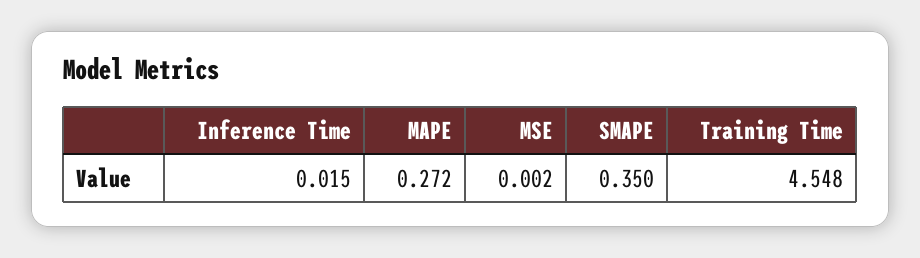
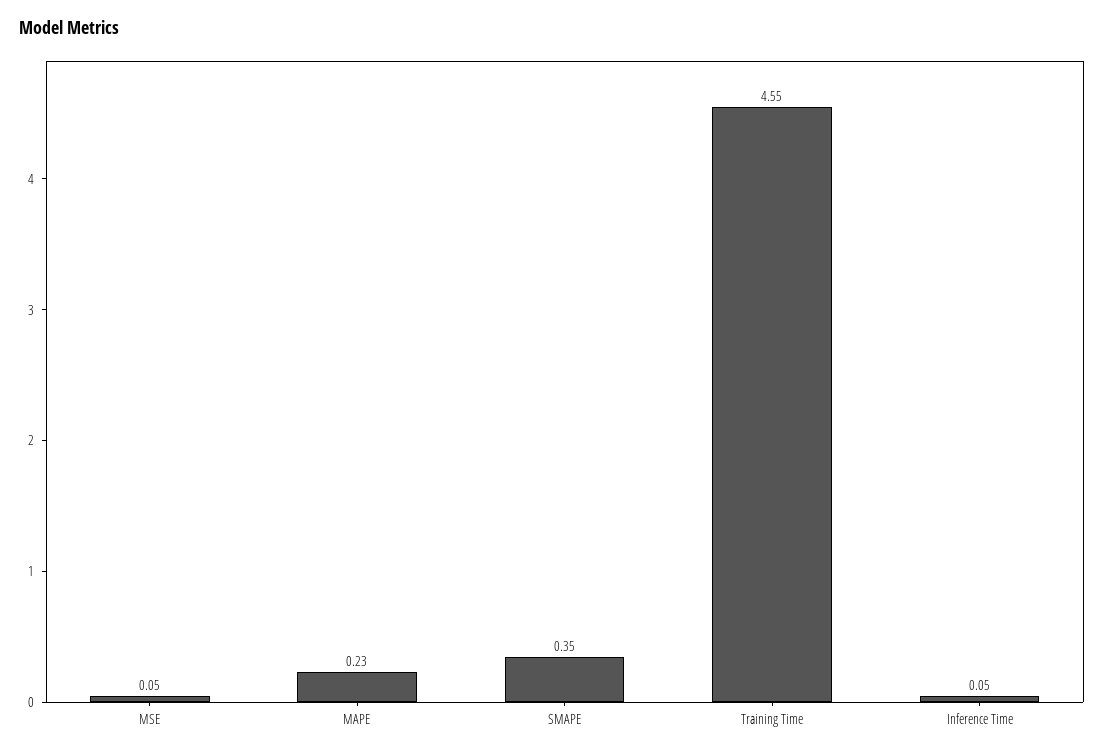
Inference Time: 0.015 -> 0.05
MAPE: 0.272 -> 0.23
MSE: 0.002 -> 0.05

